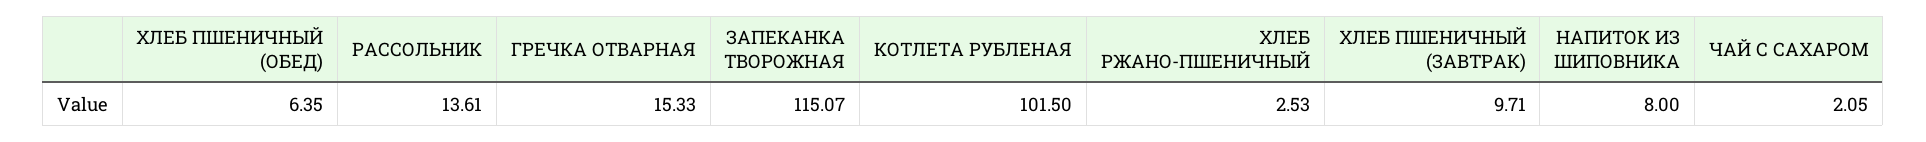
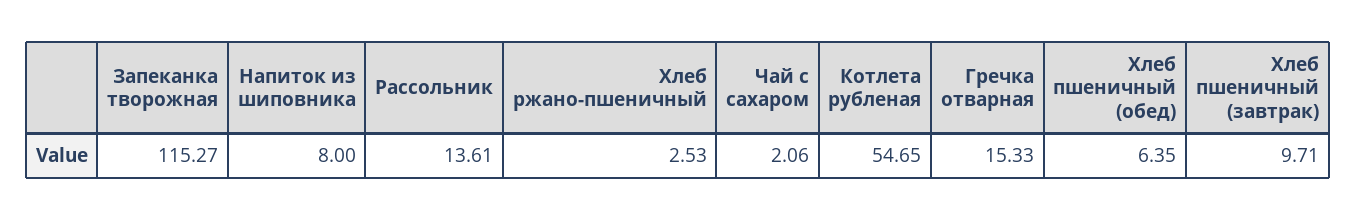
ЗАПЕКАНКА ТВОРОЖНАЯ: 115.07 -> 115.27
КОТЛЕТА РУБЛЕНАЯ: 101.5 -> 54.65
ЧАЙ С САХАРОМ: 2.05 -> 2.06

